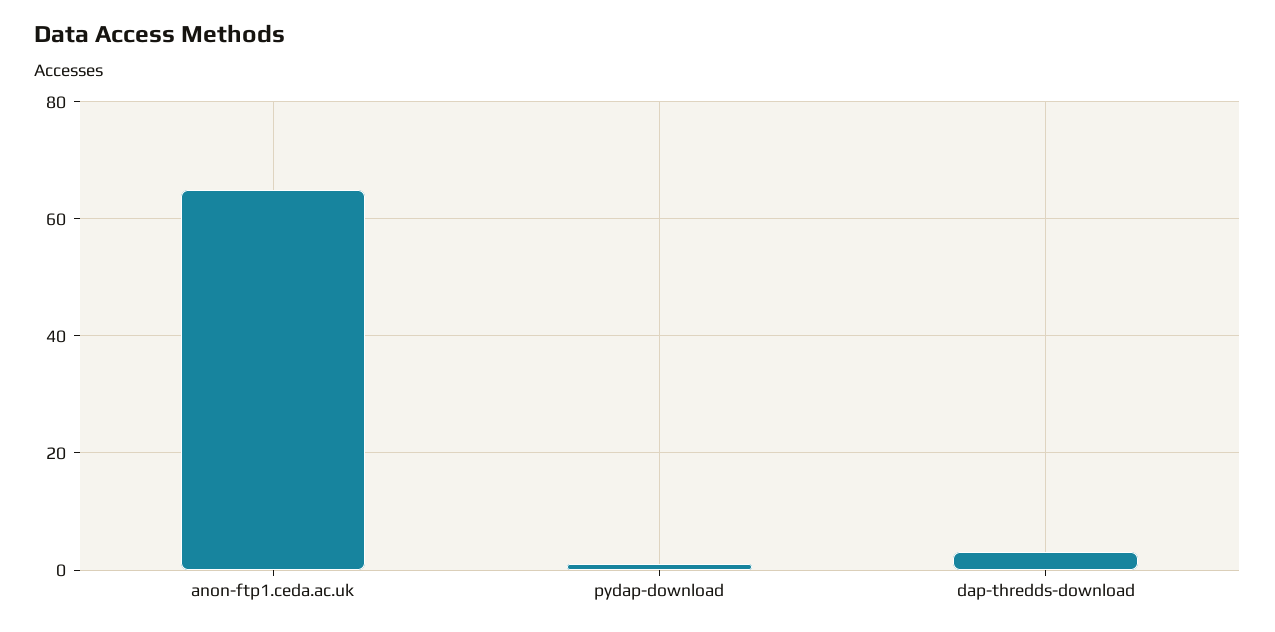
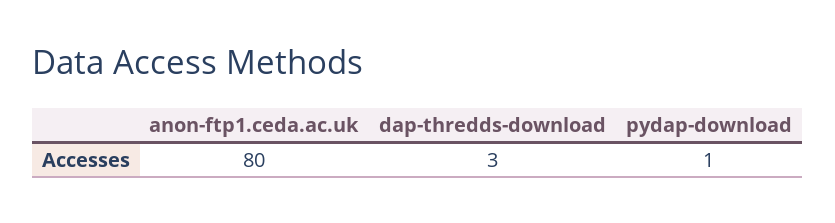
anon-ftp1.ceda.ac.uk: 65 -> 80

